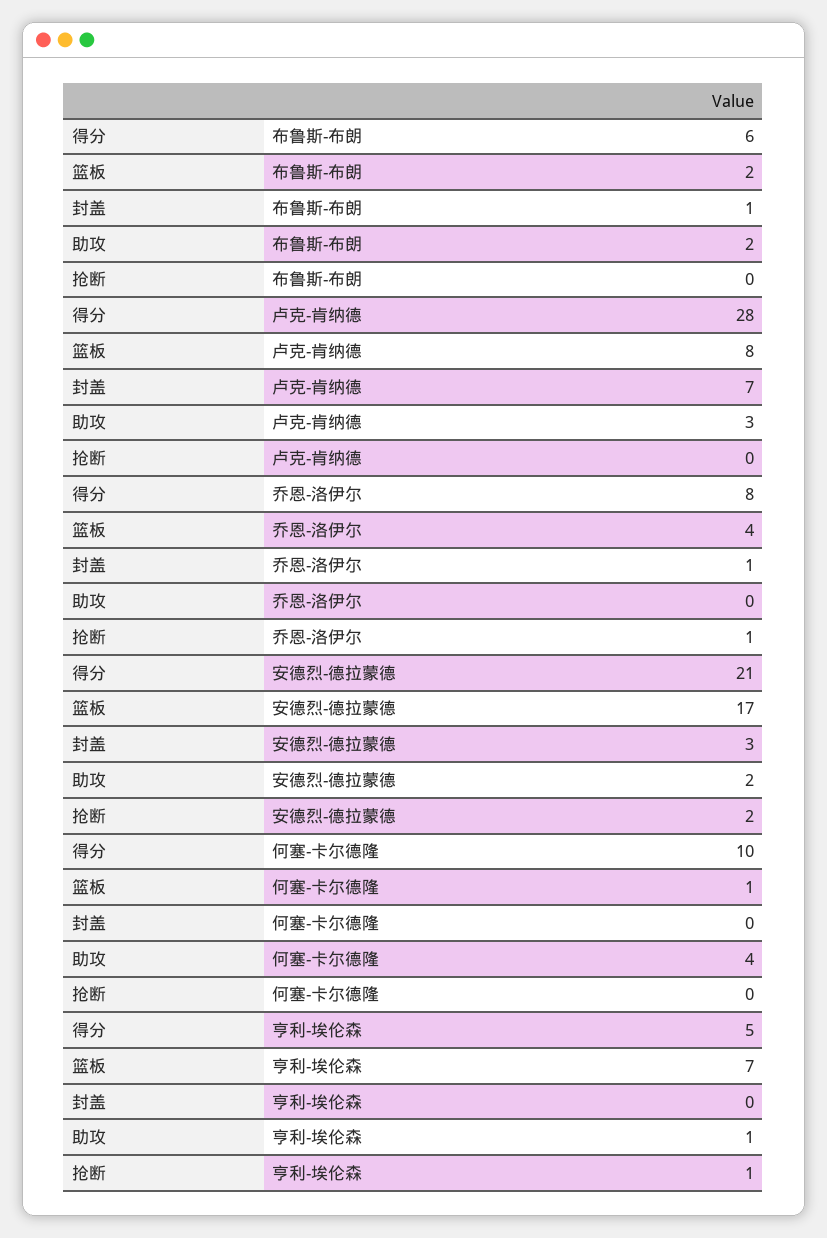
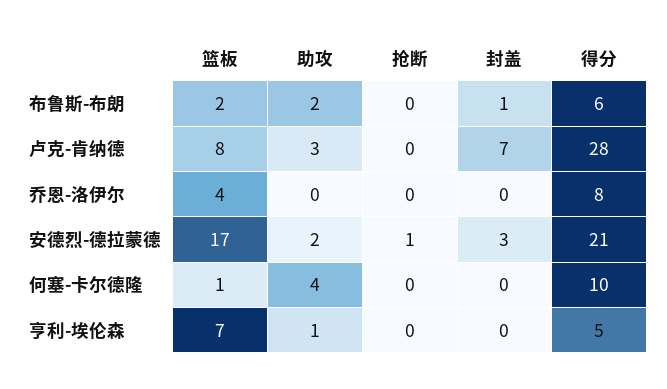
封盖, 乔恩-洛伊尔: 1 -> 0
抢断, 乔恩-洛伊尔: 1 -> 0
抢断, 安德烈-德拉蒙德: 2 -> 1
抢断, 亨利-埃伦森: 1 -> 0

